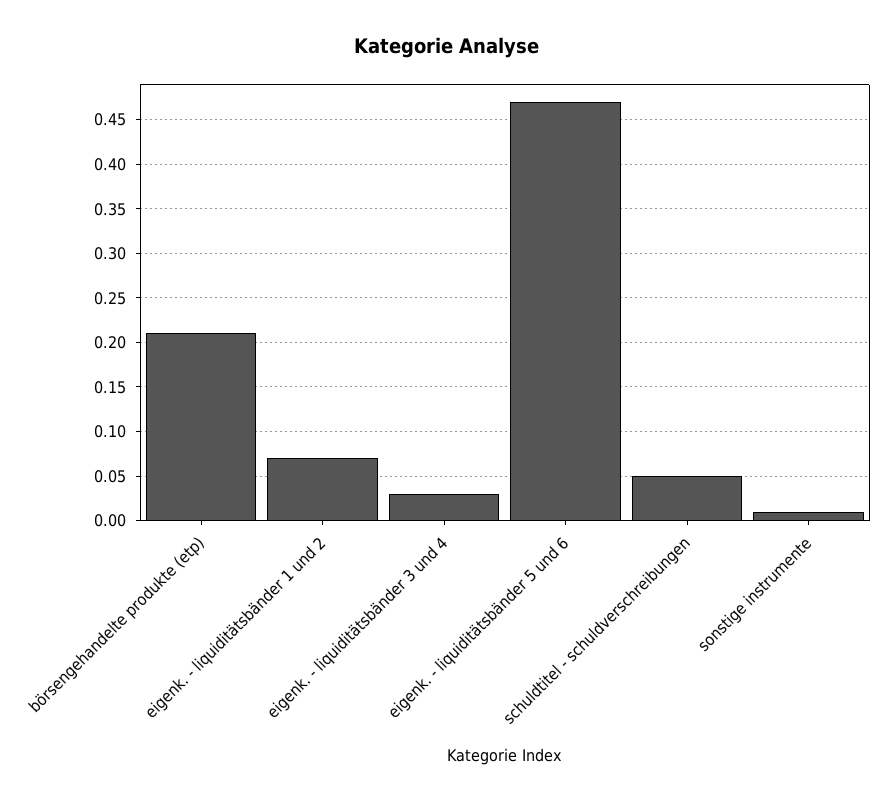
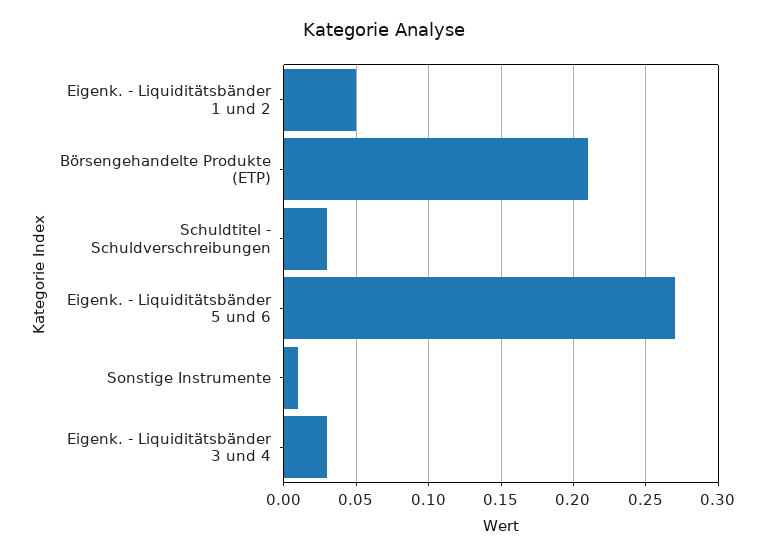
eigenk. - liquiditätsbänder 1 und 2: 0.07 -> 0.05
eigenk. - liquiditätsbänder 5 und 6: 0.47 -> 0.27
schuldtitel - schuldverschreibungen: 0.05 -> 0.03

